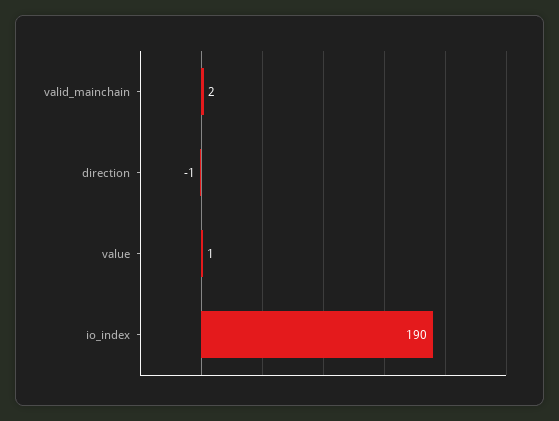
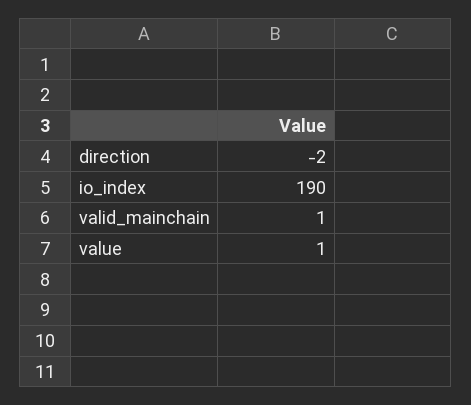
valid_mainchain: 2 -> 1
direction: -1 -> -2

